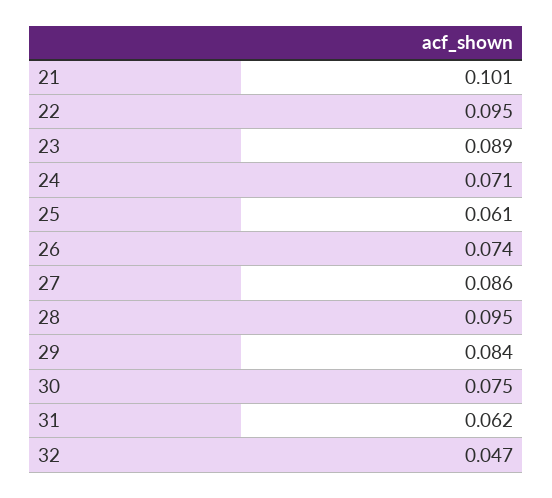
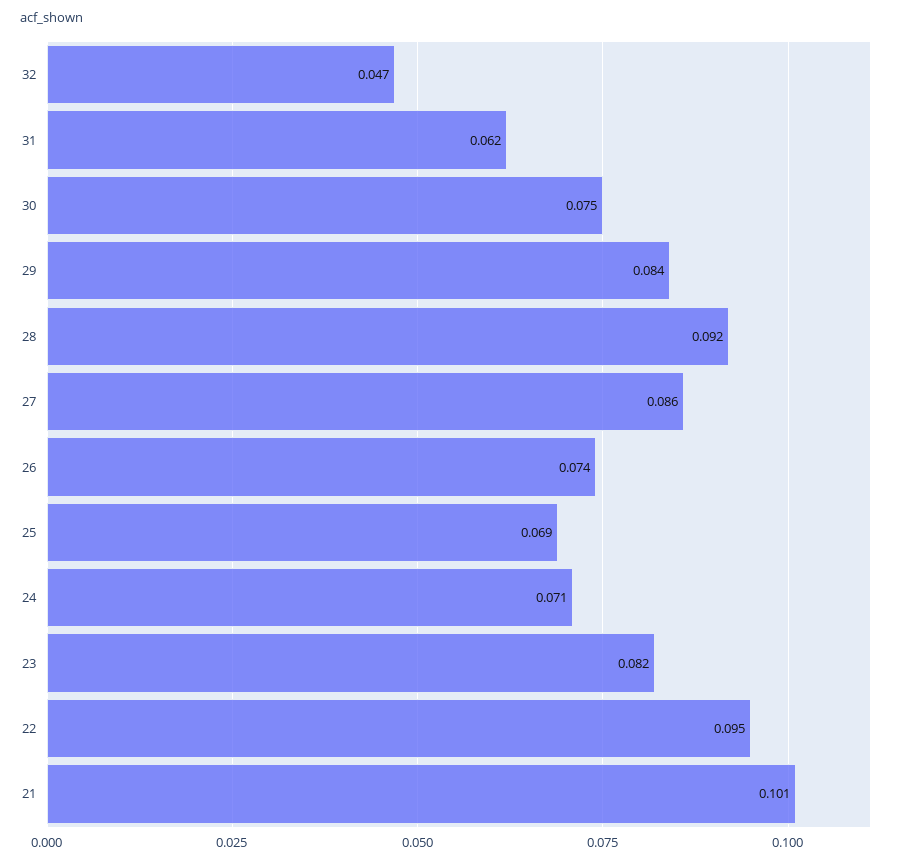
23: 0.089 -> 0.082
25: 0.061 -> 0.069
28: 0.095 -> 0.092

